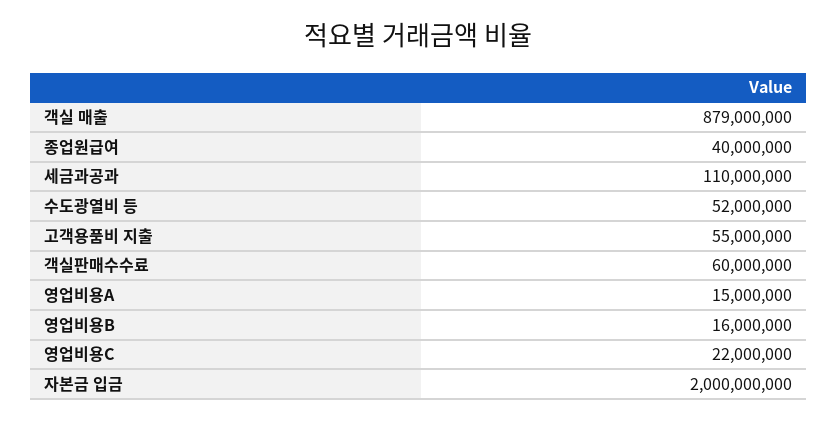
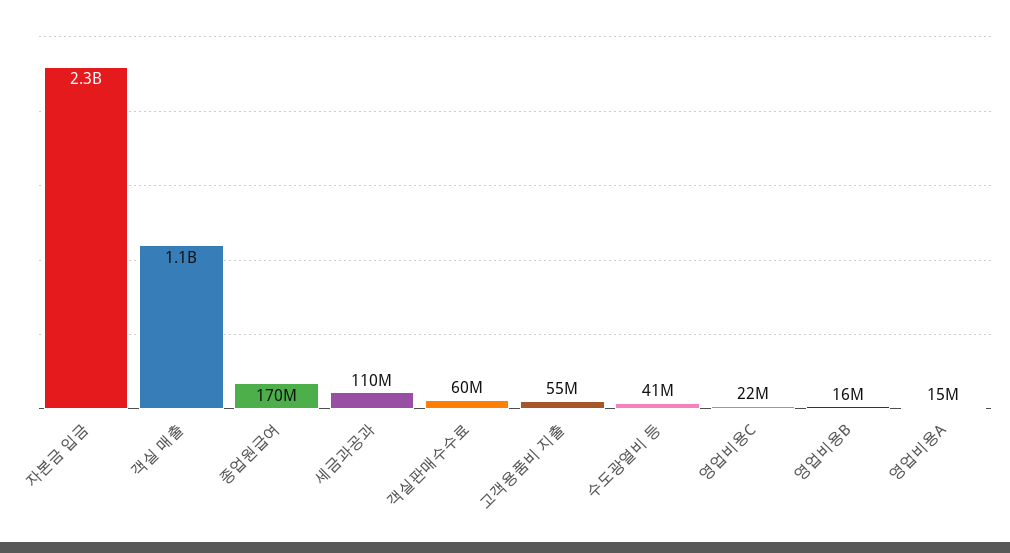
객실 매출: 879000000 -> 1100000000
종업원급여: 40000000 -> 170000000
수도광열비 등: 52000000 -> 41000000
자본금 입금: 2000000000 -> 2300000000

